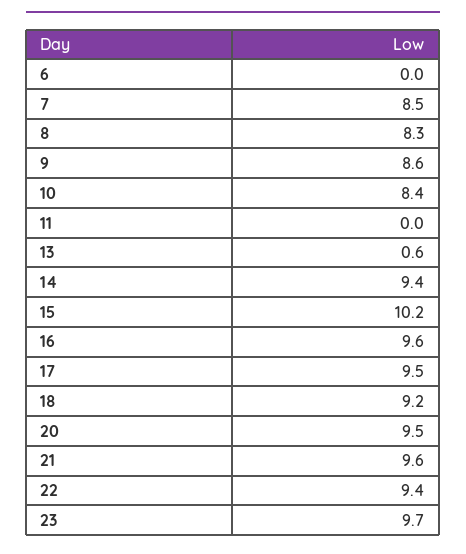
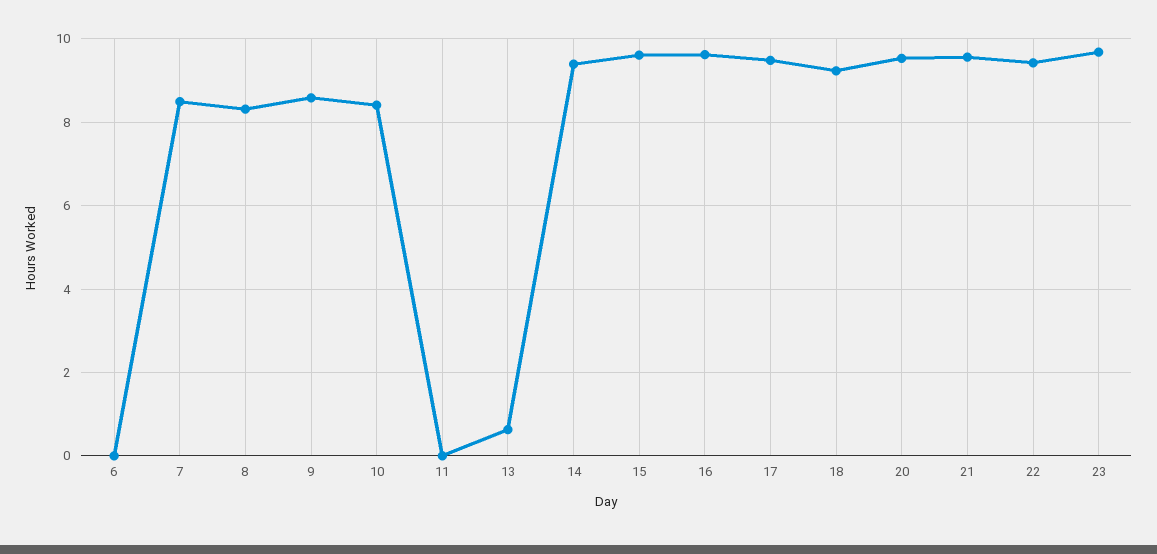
15: 10.2 -> 9.6

